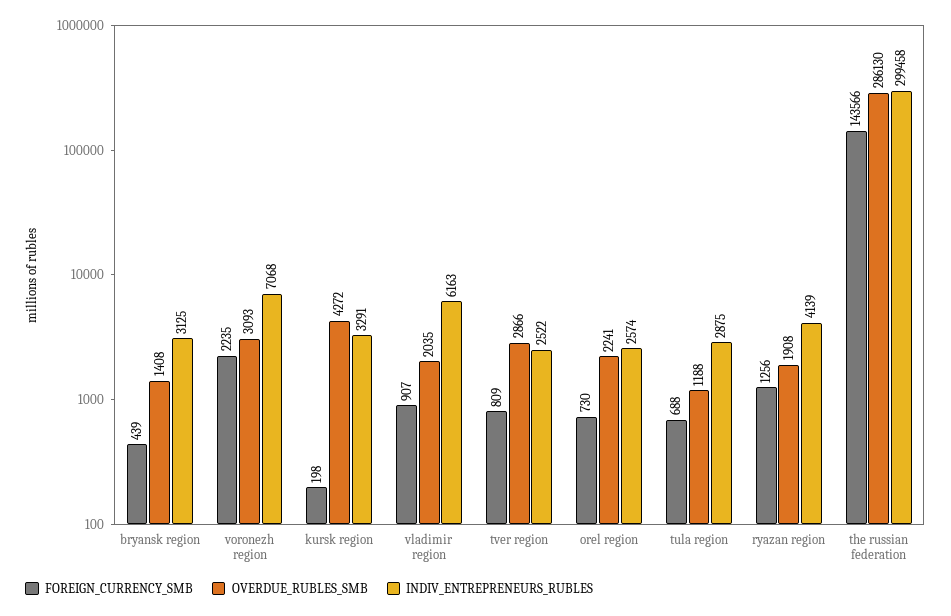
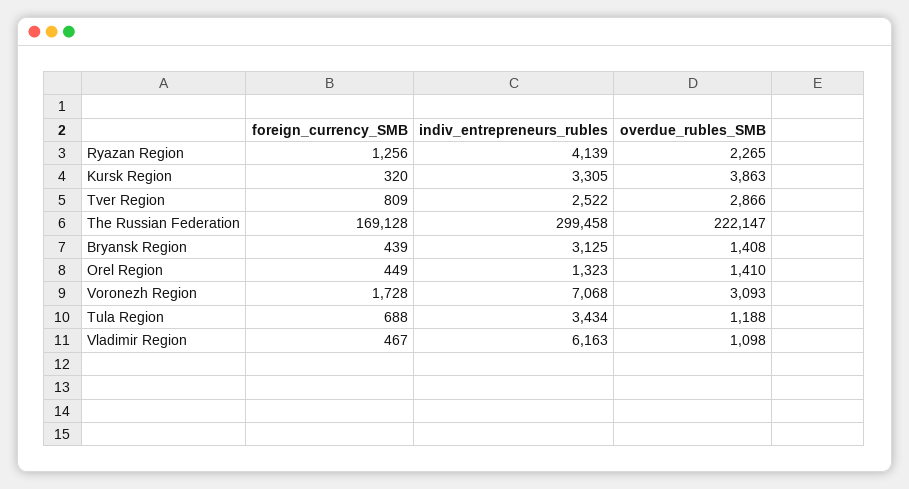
FOREIGN_CURRENCY_SMB, voronezh region: 2235 -> 1728
FOREIGN_CURRENCY_SMB, kursk region: 198 -> 320
OVERDUE_RUBLES_SMB, kursk region: 4272 -> 3863
INDIV_ENTREPRENEURS_RUBLES, kursk region: 3291 -> 3305
FOREIGN_CURRENCY_SMB, vladimir region: 907 -> 467
OVERDUE_RUBLES_SMB, vladimir region: 2035 -> 1098
FOREIGN_CURRENCY_SMB, orel region: 730 -> 449
OVERDUE_RUBLES_SMB, orel region: 2241 -> 1410
INDIV_ENTREPRENEURS_RUBLES, orel region: 2574 -> 1323
INDIV_ENTREPRENEURS_RUBLES, tula region: 2875 -> 3434
OVERDUE_RUBLES_SMB, ryazan region: 1908 -> 2265
FOREIGN_CURRENCY_SMB, the russian federation: 143566 -> 169128
OVERDUE_RUBLES_SMB, the russian federation: 286130 -> 222147

